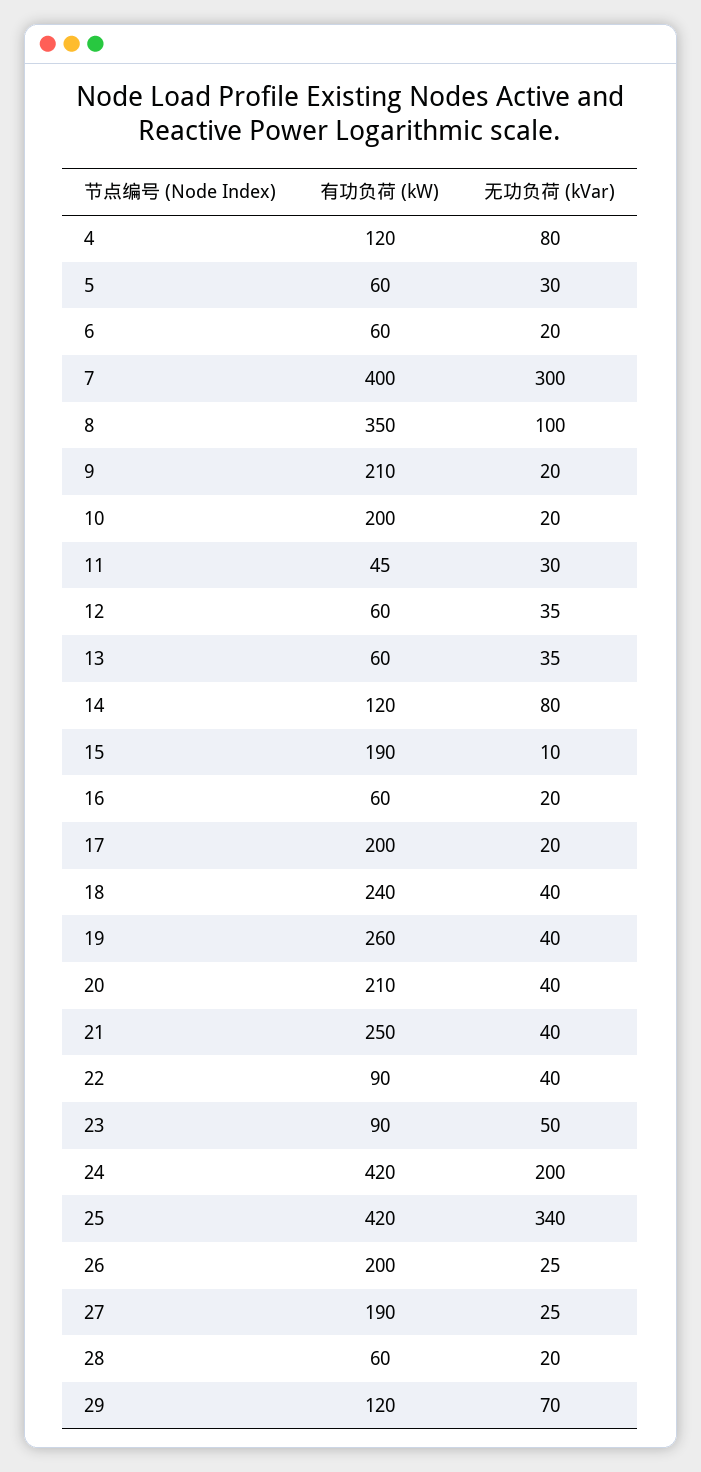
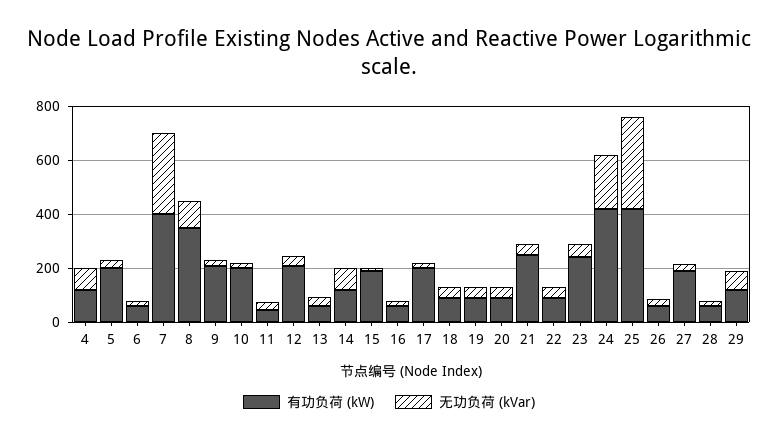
有功负荷 (kW), 5: 60 -> 200
有功负荷 (kW), 12: 60 -> 200
有功负荷 (kW), 18: 240 -> 100
有功负荷 (kW), 19: 260 -> 100
有功负荷 (kW), 20: 210 -> 100
有功负荷 (kW), 23: 90 -> 250
有功负荷 (kW), 26: 200 -> 50

